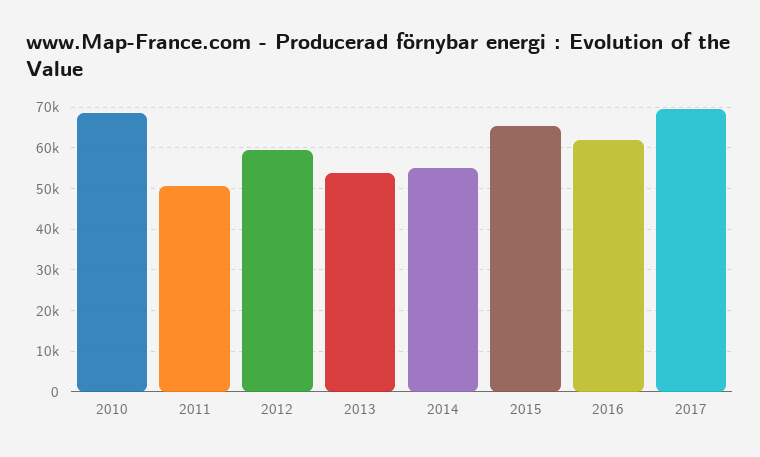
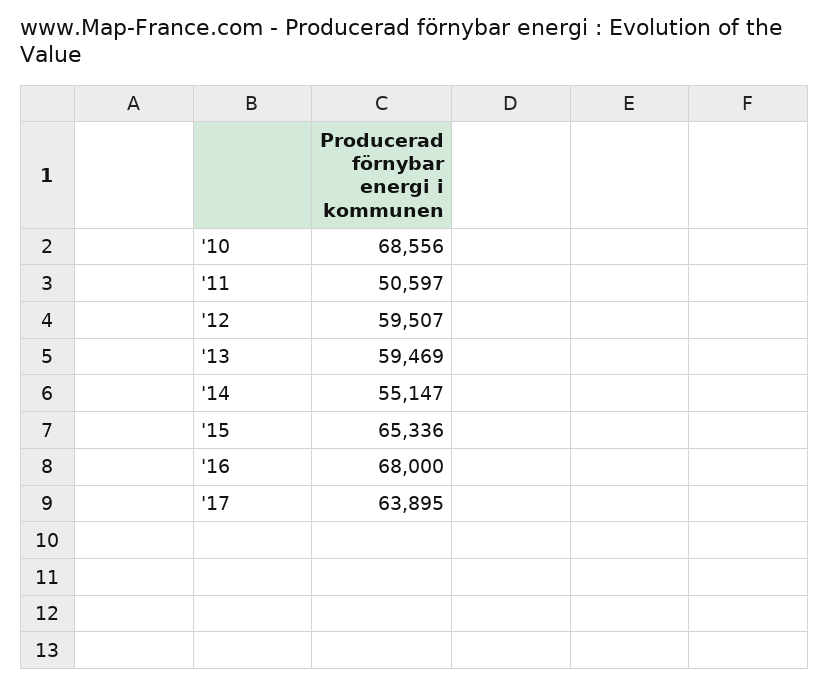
2013: 54000 -> 59469
2016: 62000 -> 68000
2017: 70000 -> 63895

